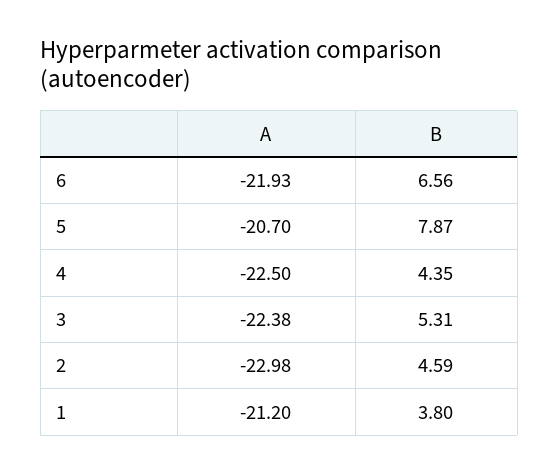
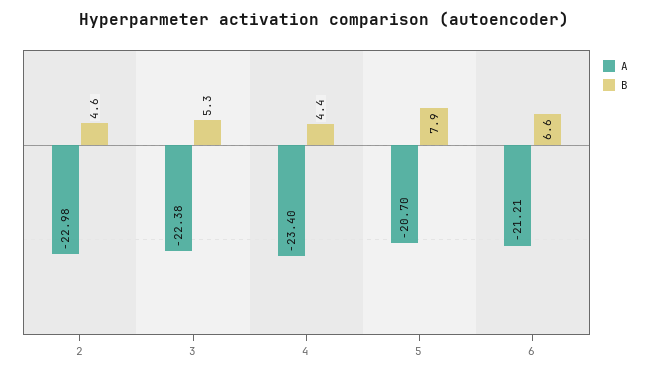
A, 6: -21.93 -> -21.21
A, 4: -22.5 -> -23.4
A, 1: -21.2 -> none
B, 1: 3.8 -> none

